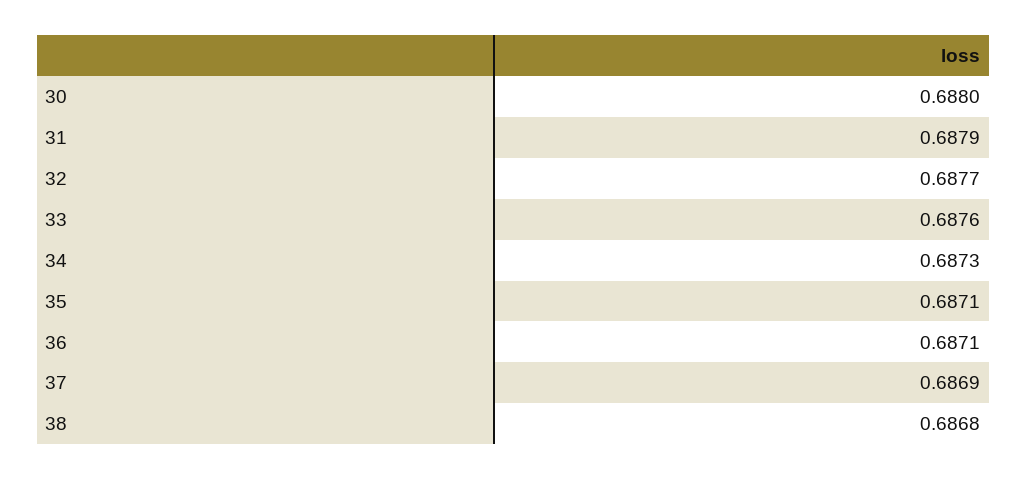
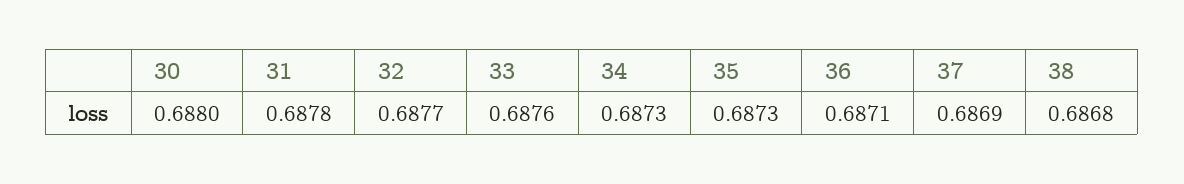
31: 0.6879 -> 0.6878
35: 0.6871 -> 0.6873

